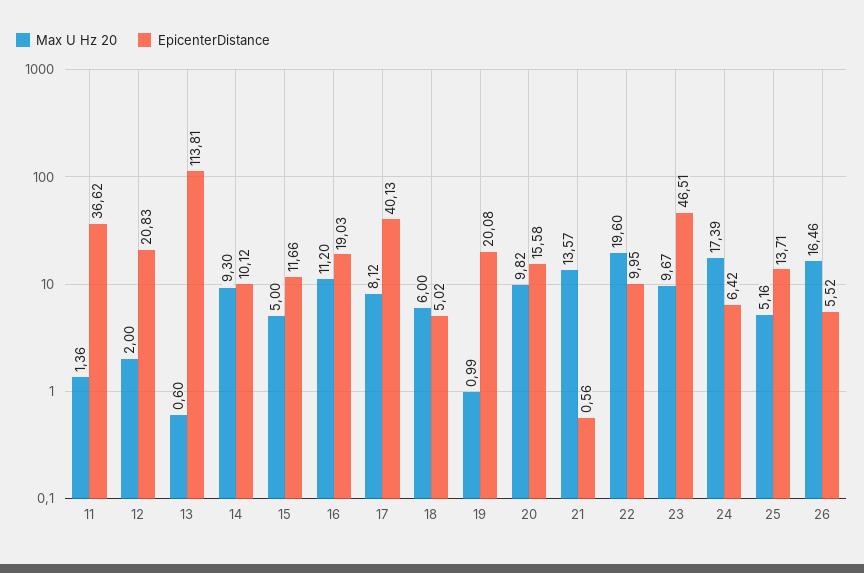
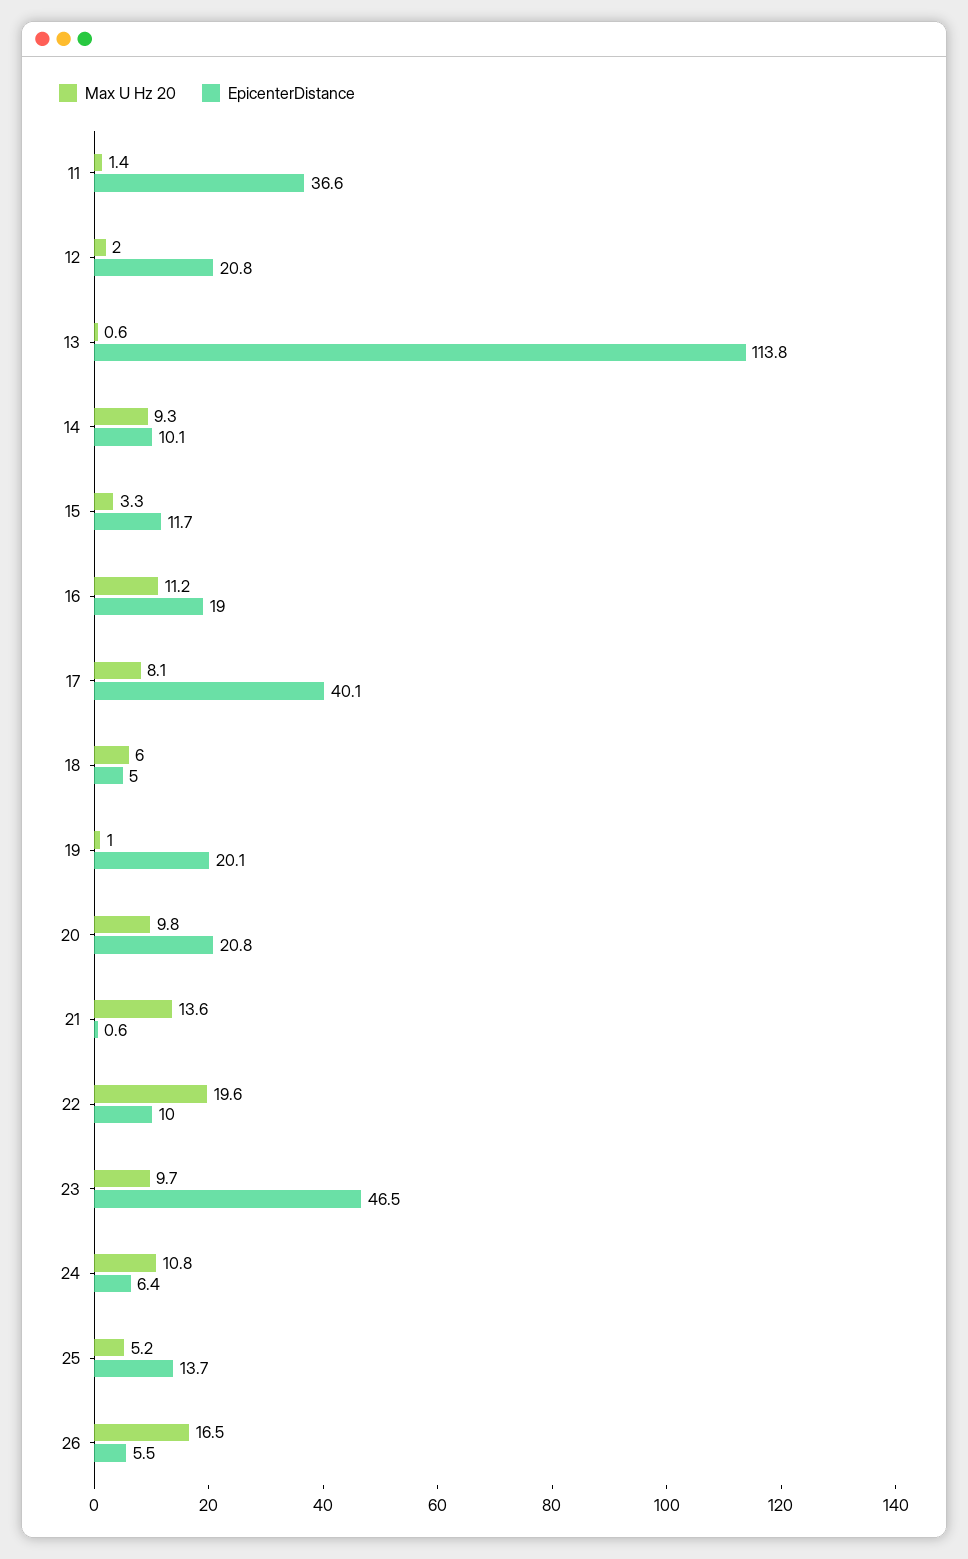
Max U Hz 20, 15: 5 -> 3.3
EpicenterDistance, 20: 15.58 -> 20.8
Max U Hz 20, 24: 17.39 -> 10.8

